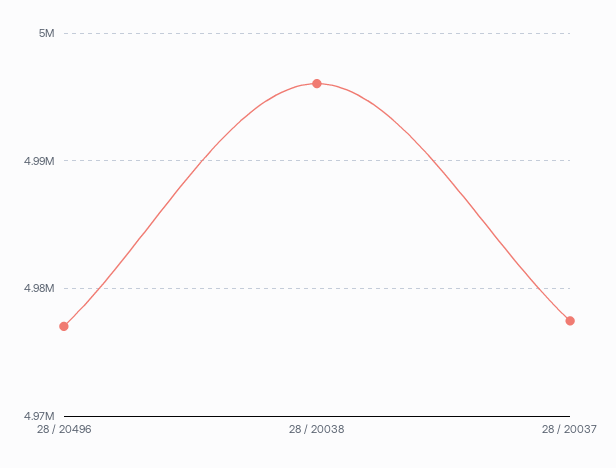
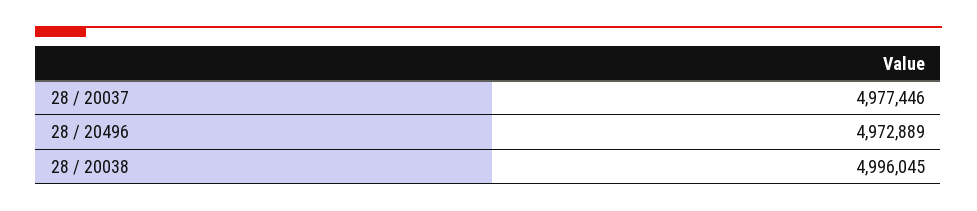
28 / 20496: 4977000 -> 4972889

